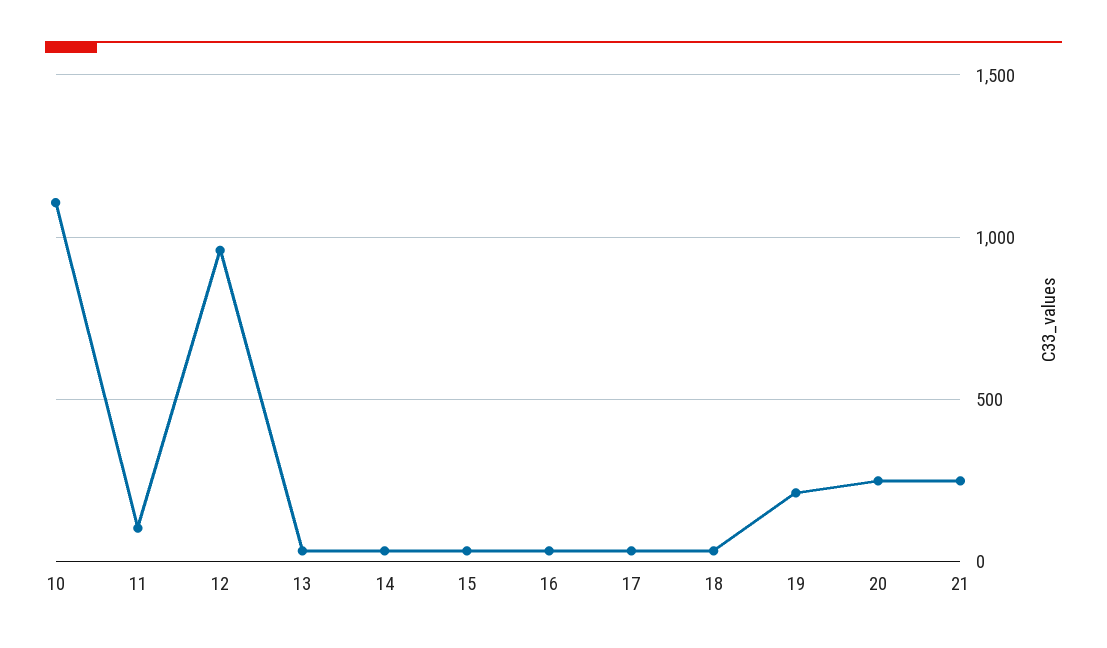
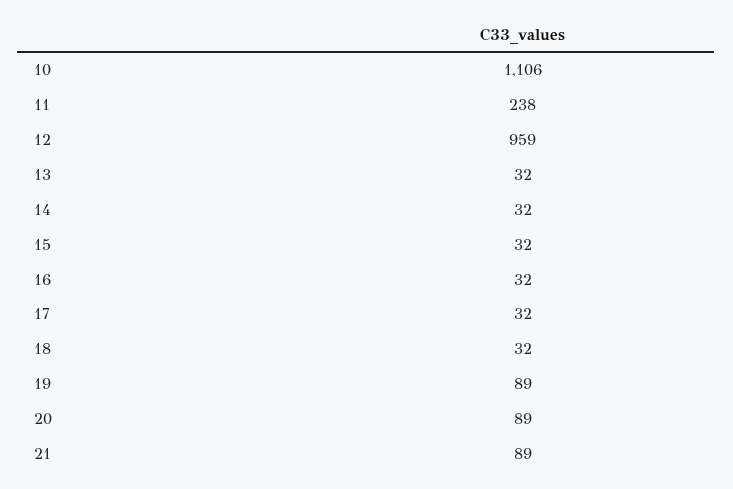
11: 100 -> 238
19: 200 -> 89
20: 250 -> 89
21: 250 -> 89

